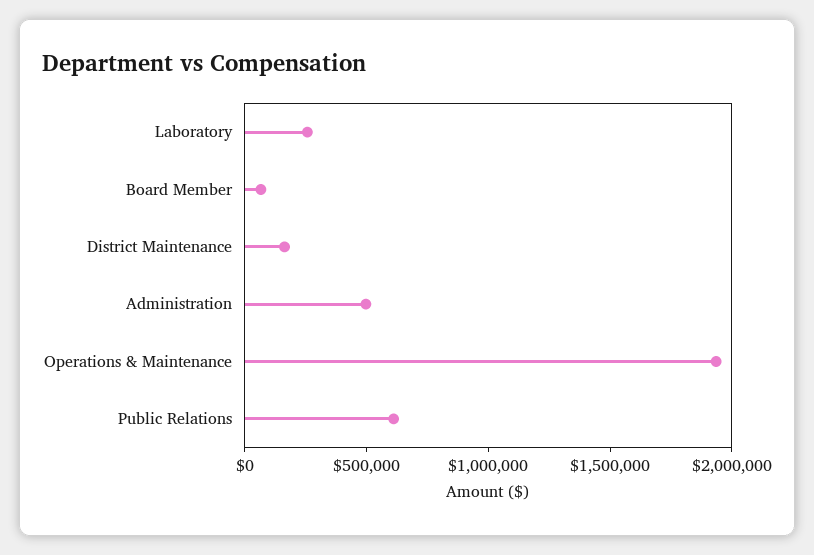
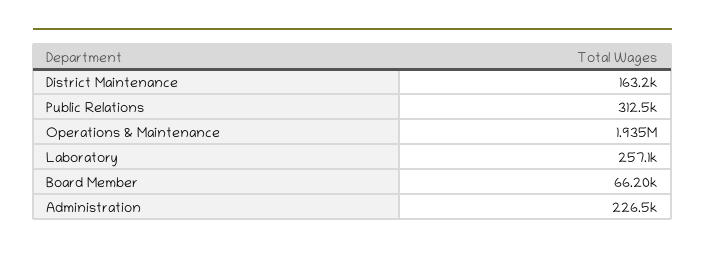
Administration: 500000 -> 226500
Public Relations: 600000 -> 312500

